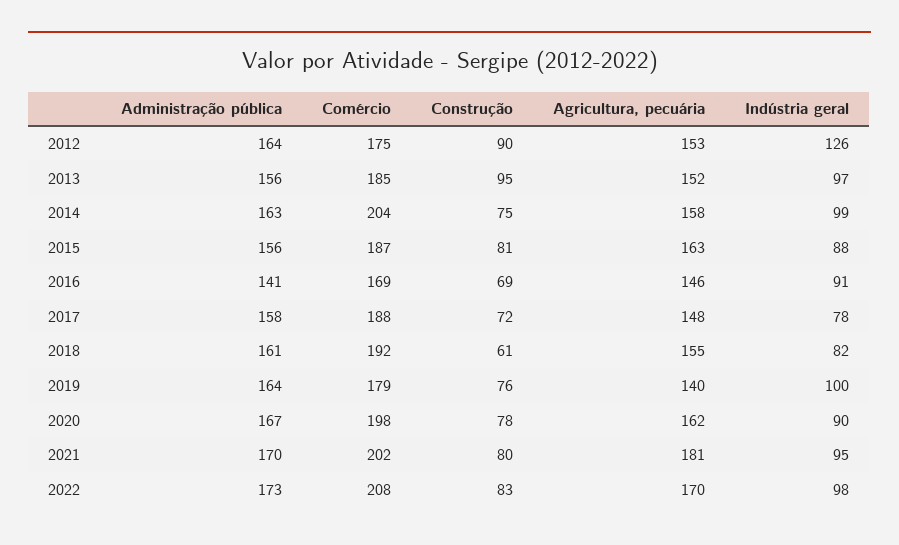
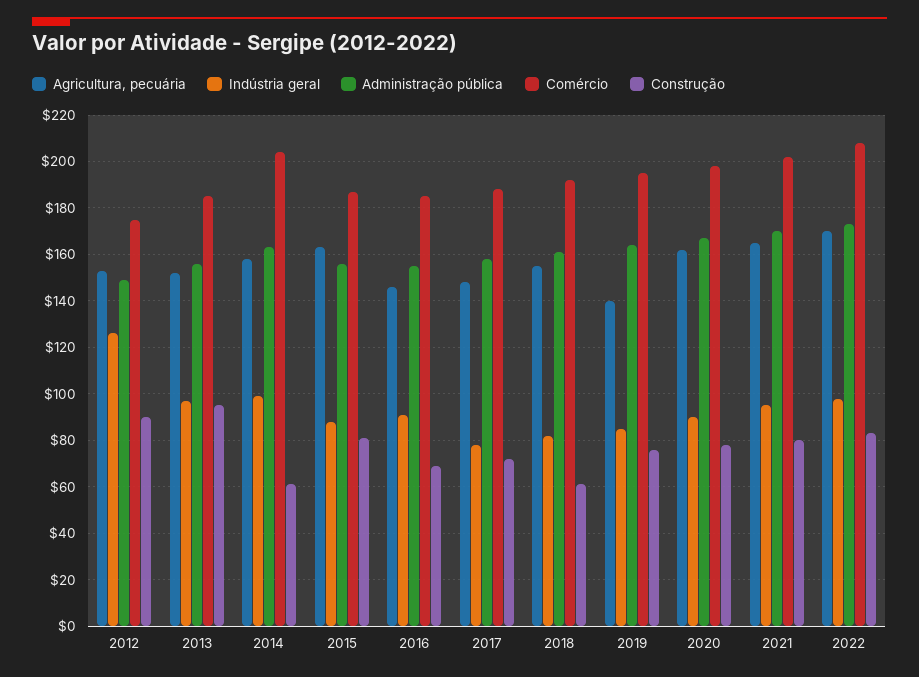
Administração pública, 2012: 164 -> 150
Construção, 2014: 75 -> 60
Administração pública, 2016: 141 -> 155
Comércio, 2016: 169 -> 185
Comércio, 2019: 179 -> 195
Indústria geral, 2019: 100 -> 85
Agricultura, pecuária, 2021: 181 -> 165

